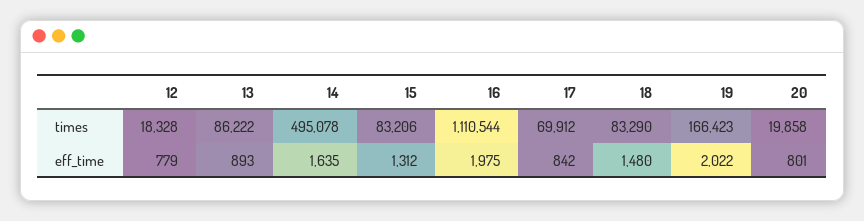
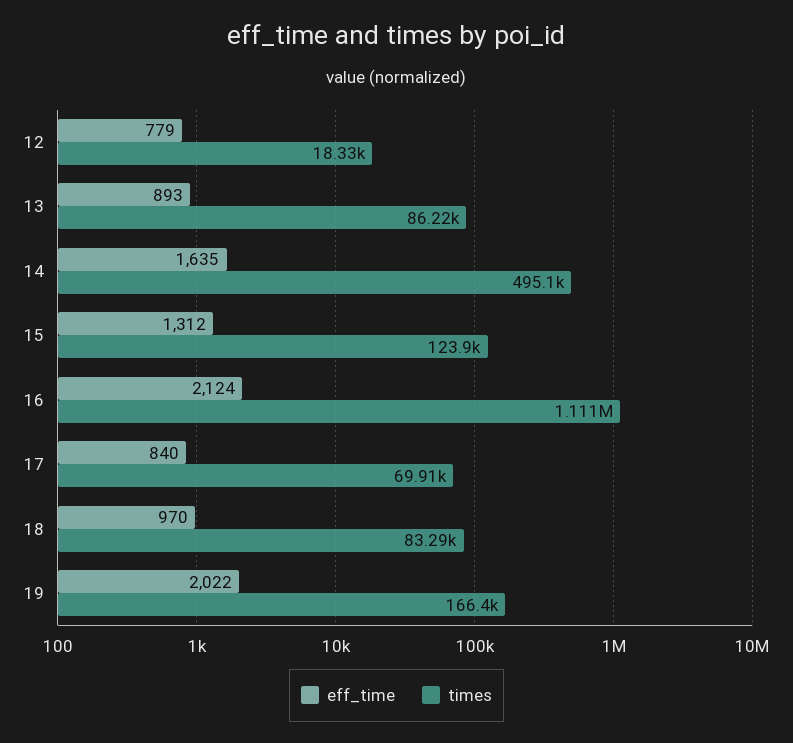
times, 15: 83206 -> 123900
times, 20: 19858 -> none
eff_time, 16: 1975 -> 2124
eff_time, 17: 842 -> 840
eff_time, 18: 1480 -> 970
eff_time, 20: 801 -> none

